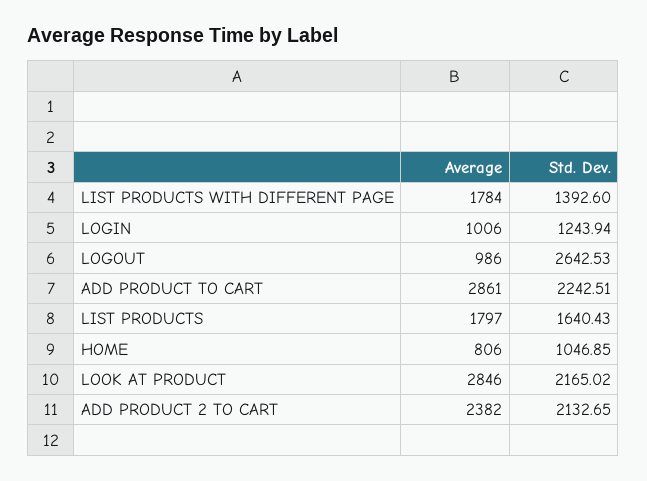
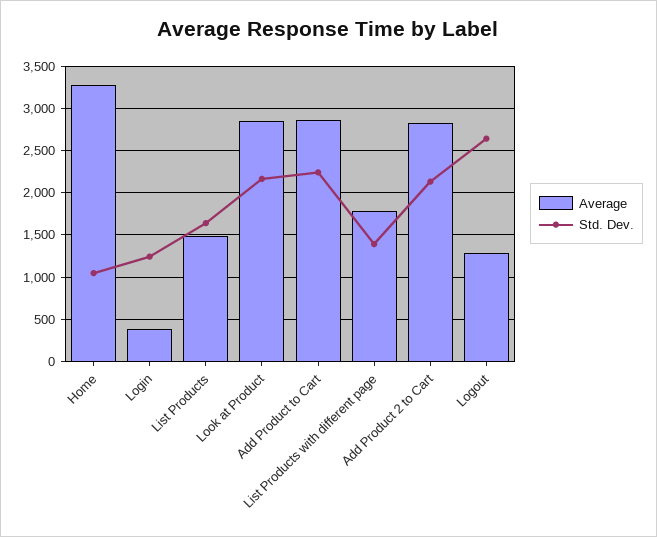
Average, LOGIN: 1006 -> 400
Average, LOGOUT: 986 -> 1300
Average, LIST PRODUCTS: 1797 -> 1500
Average, HOME: 806 -> 3300
Average, ADD PRODUCT 2 TO CART: 2382 -> 2800

